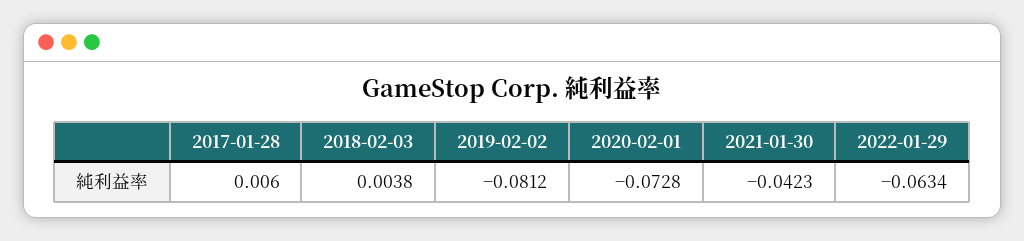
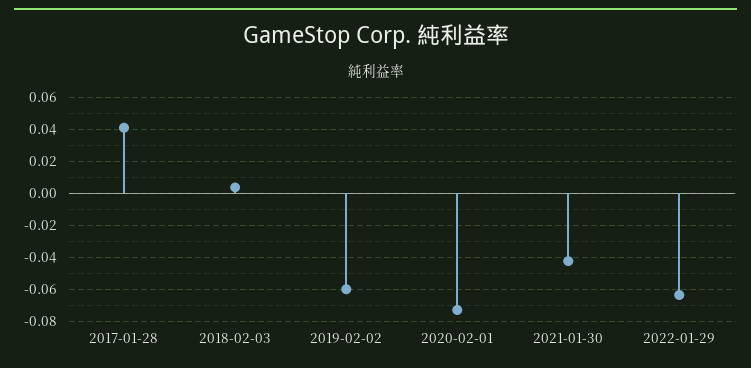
2017-01-28: 0.006 -> 0.04
2019-02-02: -0.0812 -> -0.06

